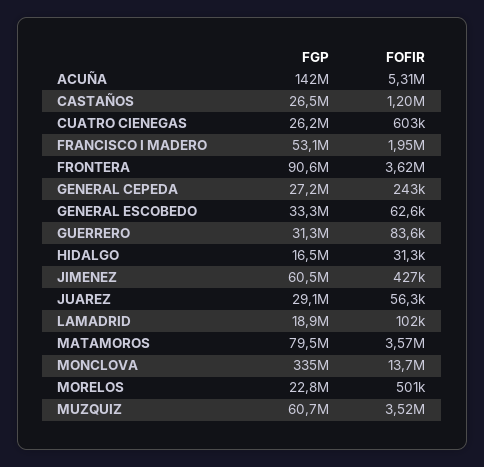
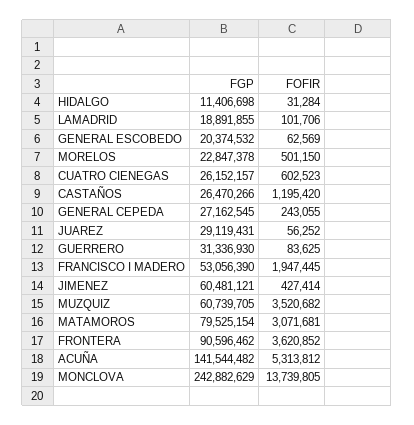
FGP, GENERAL ESCOBEDO: 33300000 -> 20374532
FGP, HIDALGO: 16500000 -> 11406698
FOFIR, MATAMOROS: 3570000 -> 3071681
FGP, MONCLOVA: 335000000 -> 242882629

